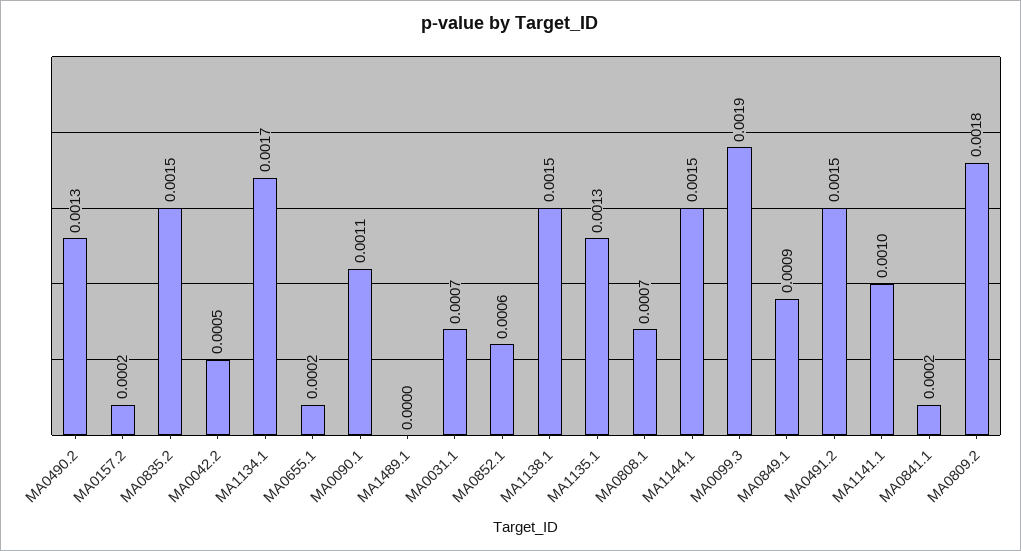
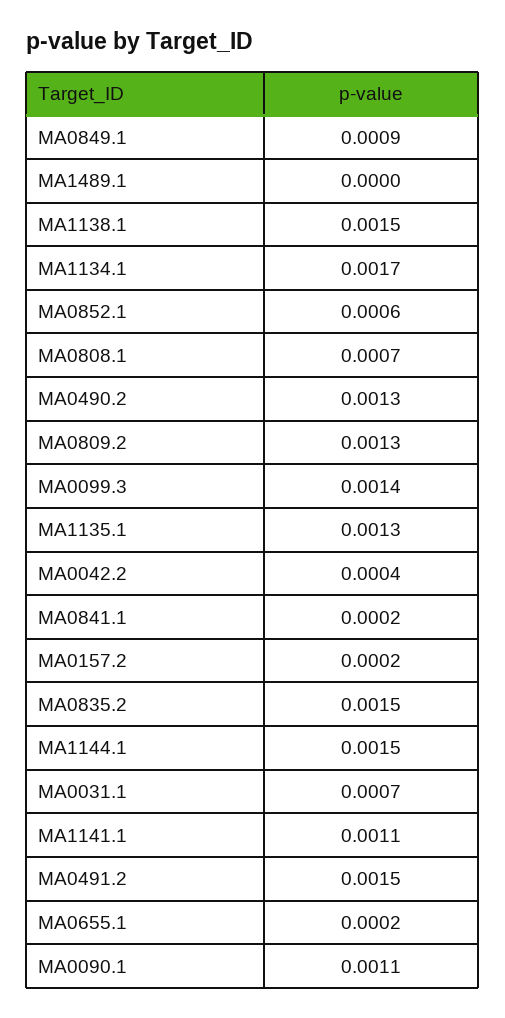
MA0042.2: 0.0005 -> 0.0004
MA0099.3: 0.0019 -> 0.0014
MA1141.1: 0.001 -> 0.0011
MA0809.2: 0.0018 -> 0.0013

